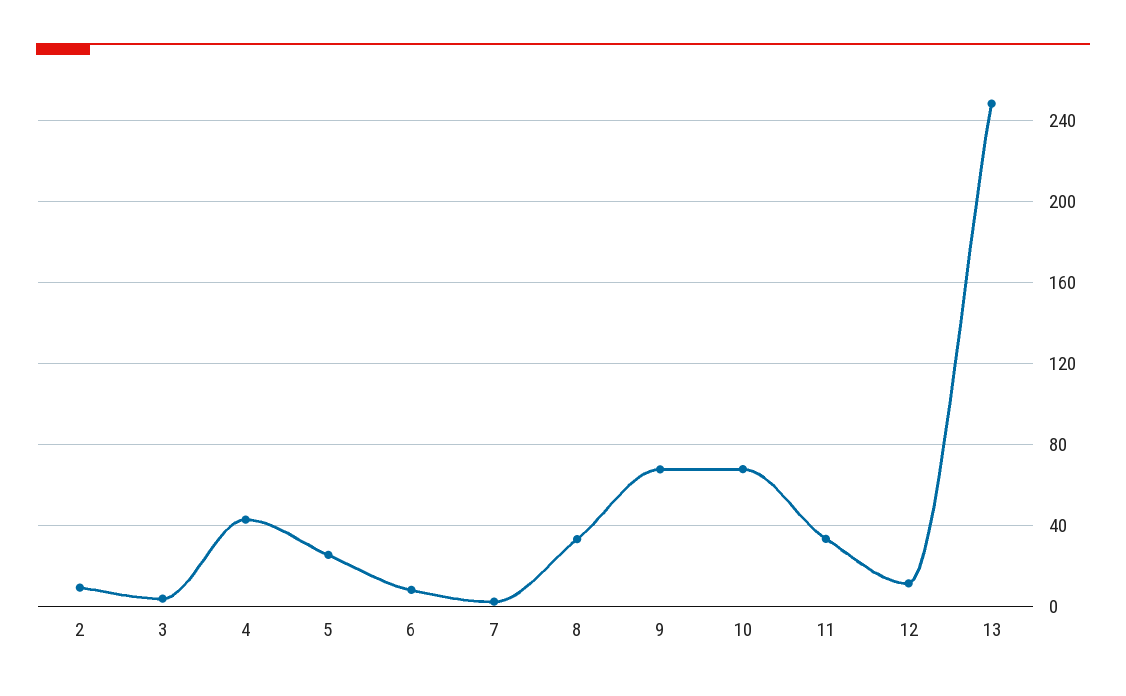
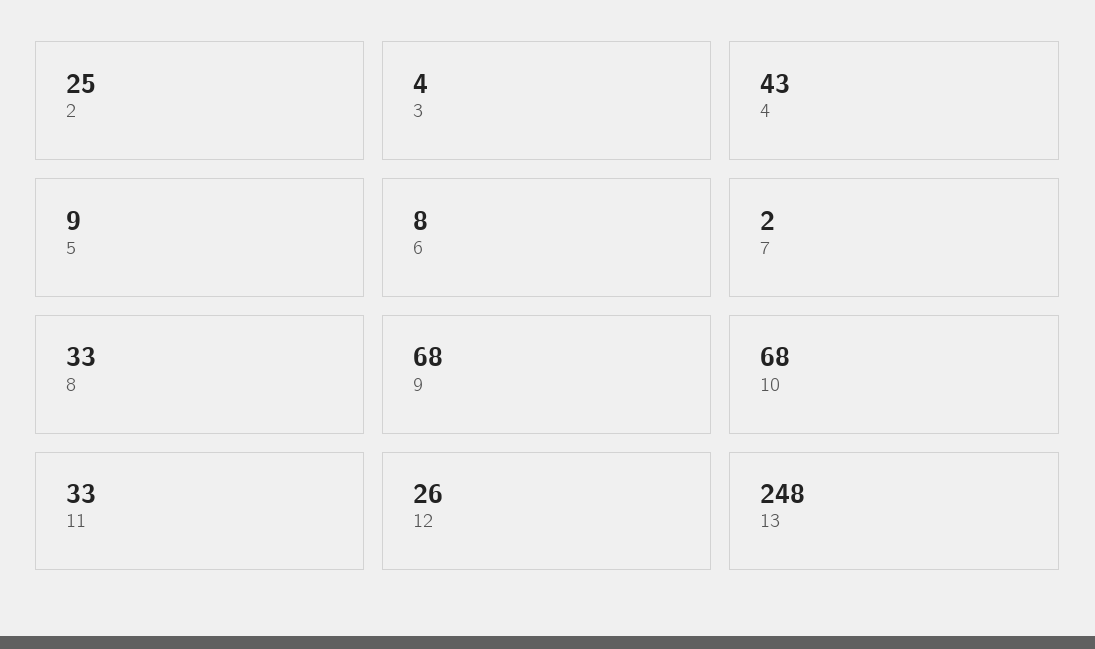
2: 10 -> 25
5: 25 -> 9
12: 10 -> 26

